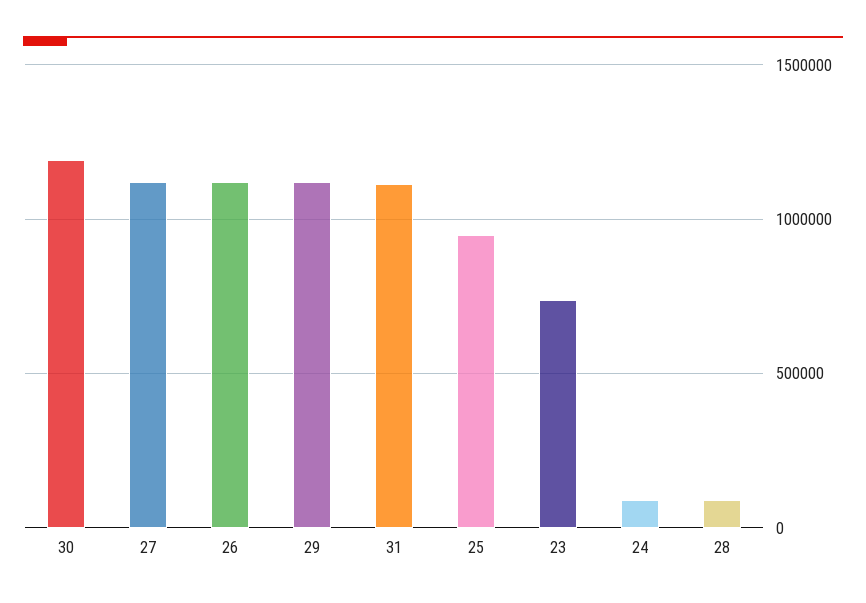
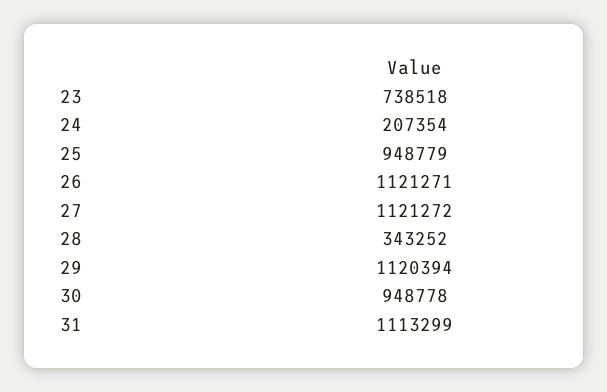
30: 1200000 -> 948778
24: 100000 -> 207354
28: 100000 -> 343252

